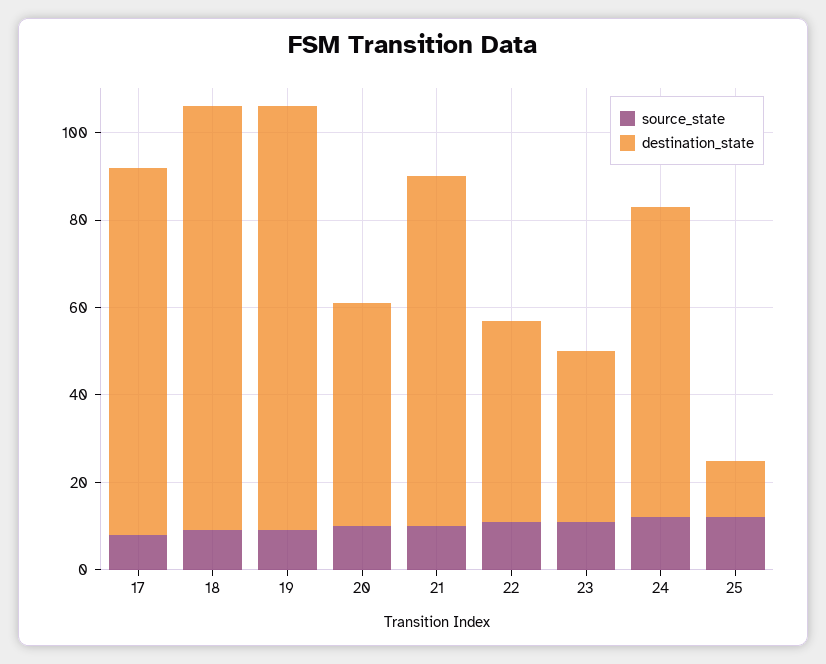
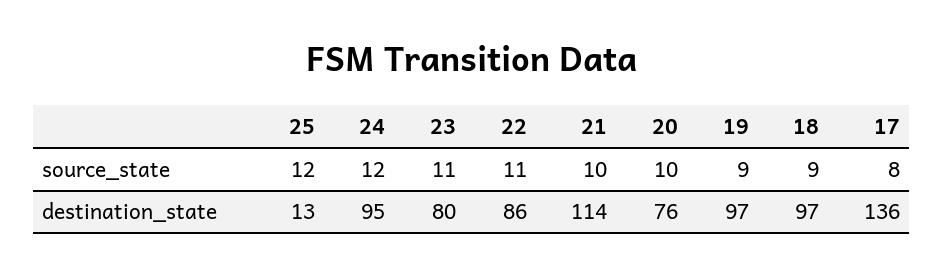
destination_state, 17: 85 -> 136
destination_state, 20: 50 -> 76
destination_state, 21: 80 -> 114
destination_state, 22: 45 -> 86
destination_state, 23: 40 -> 80
destination_state, 24: 70 -> 95

